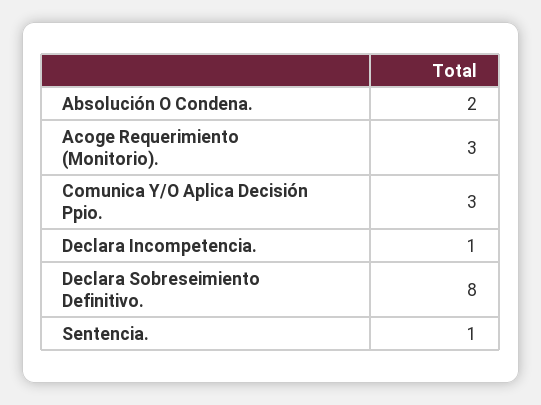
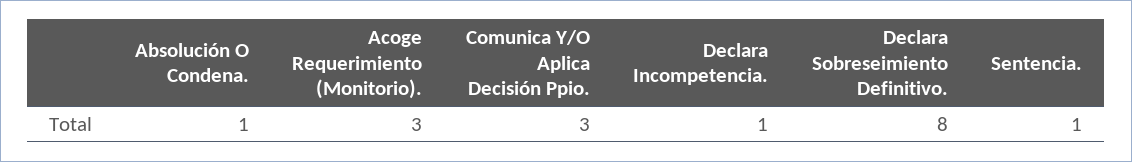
Absolución O Condena.: 2 -> 1

